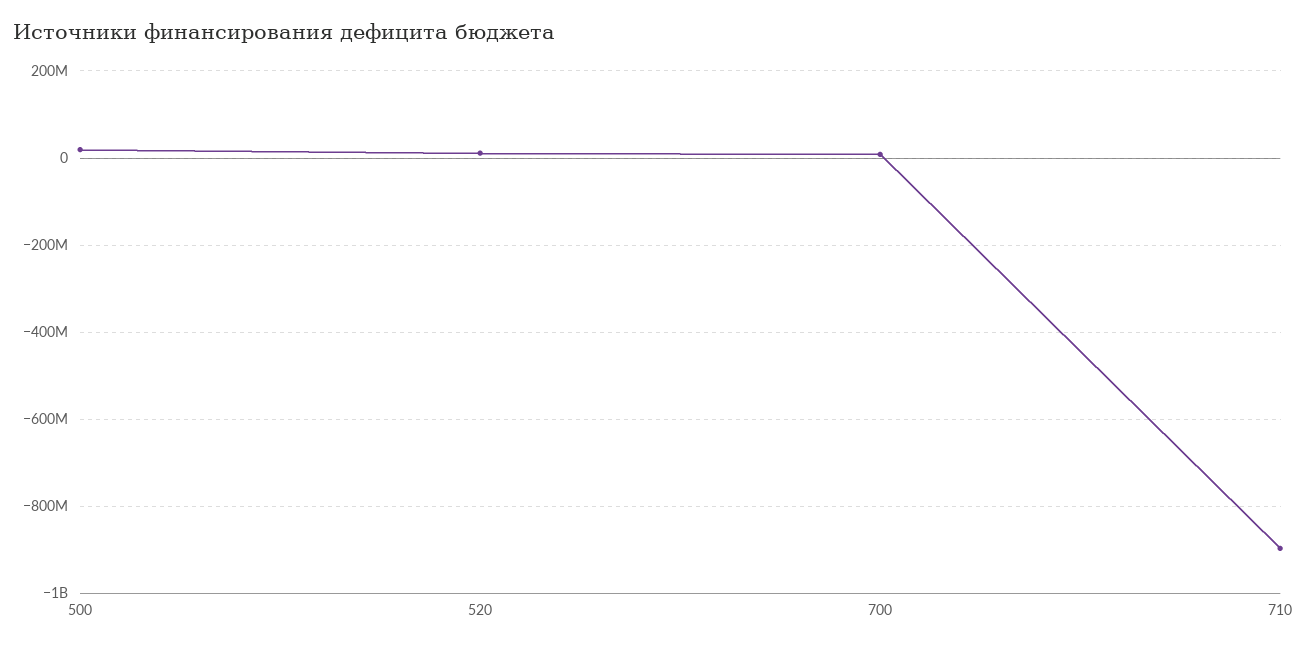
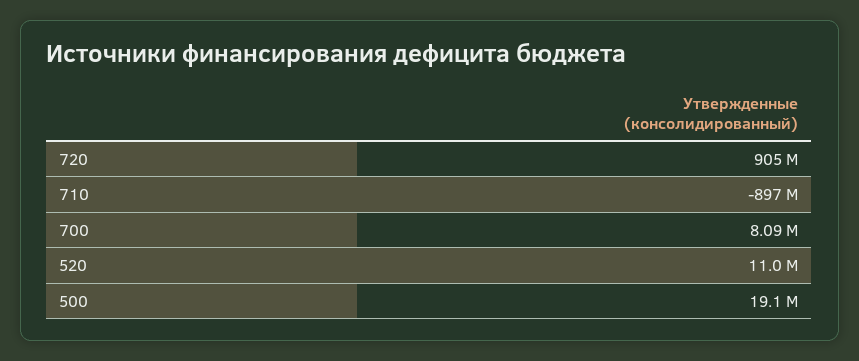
720: none -> 905000000

